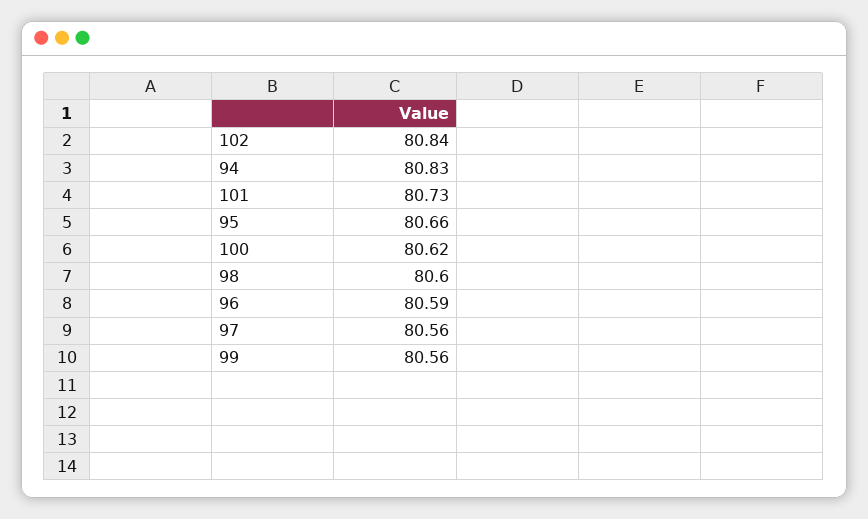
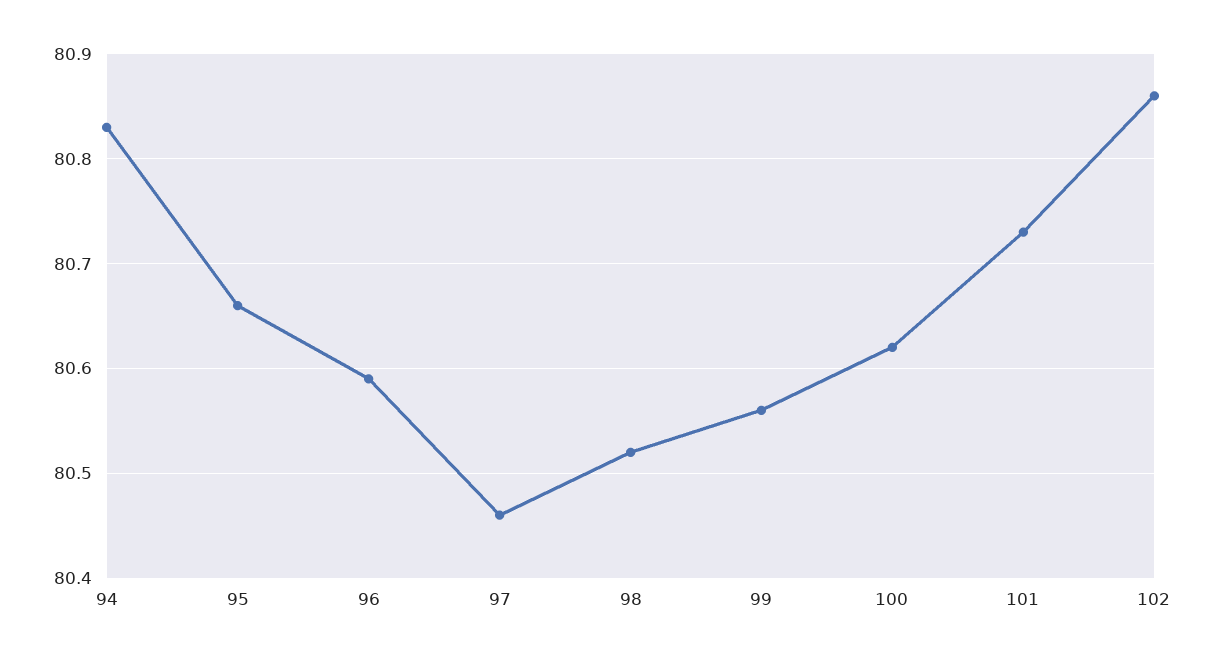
102: 80.84 -> 80.86
98: 80.6 -> 80.52
97: 80.56 -> 80.46

